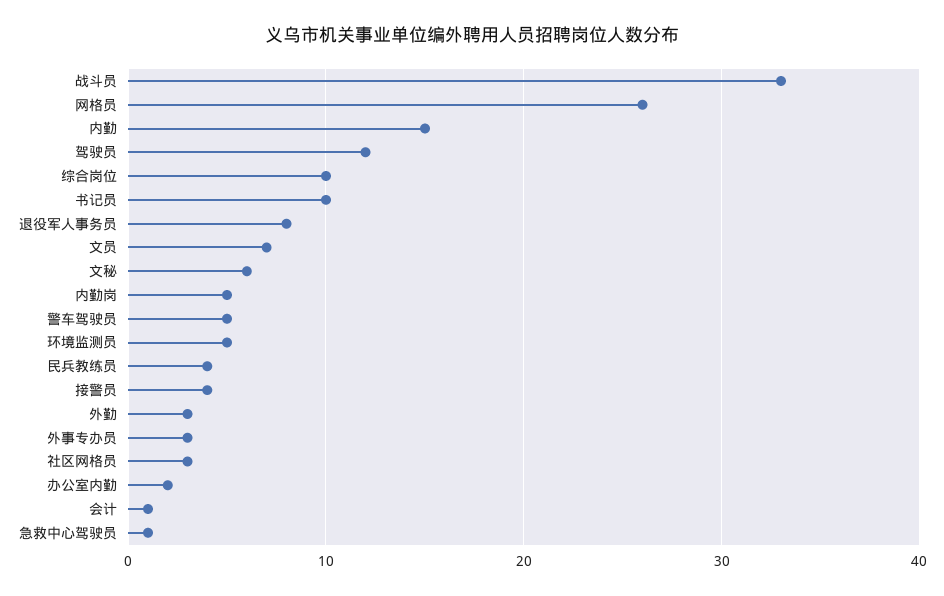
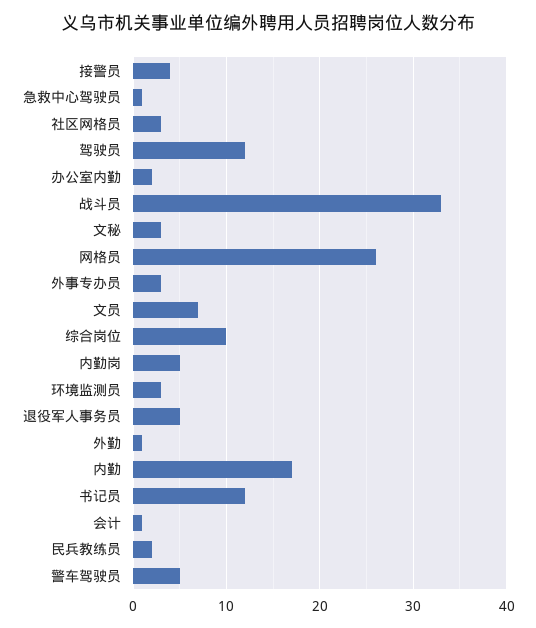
内勤: 15 -> 17
书记员: 10 -> 12
退役军人事务员: 8 -> 5
文秘: 6 -> 3
环境监测员: 5 -> 3
民兵教练员: 4 -> 2
外勤: 3 -> 1

